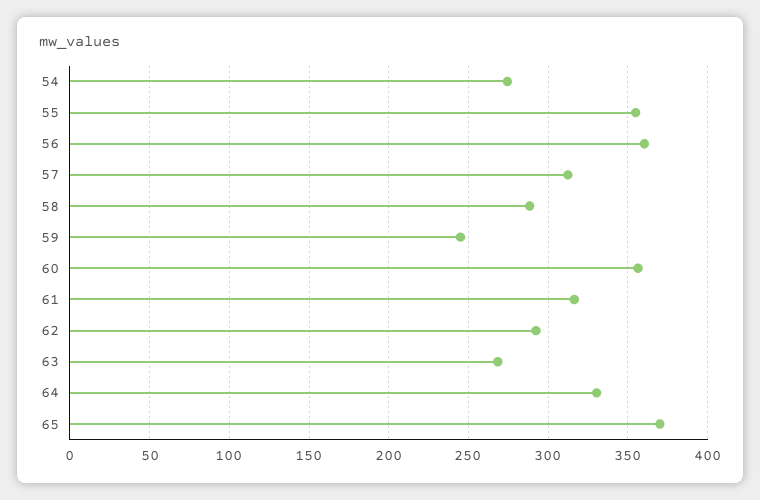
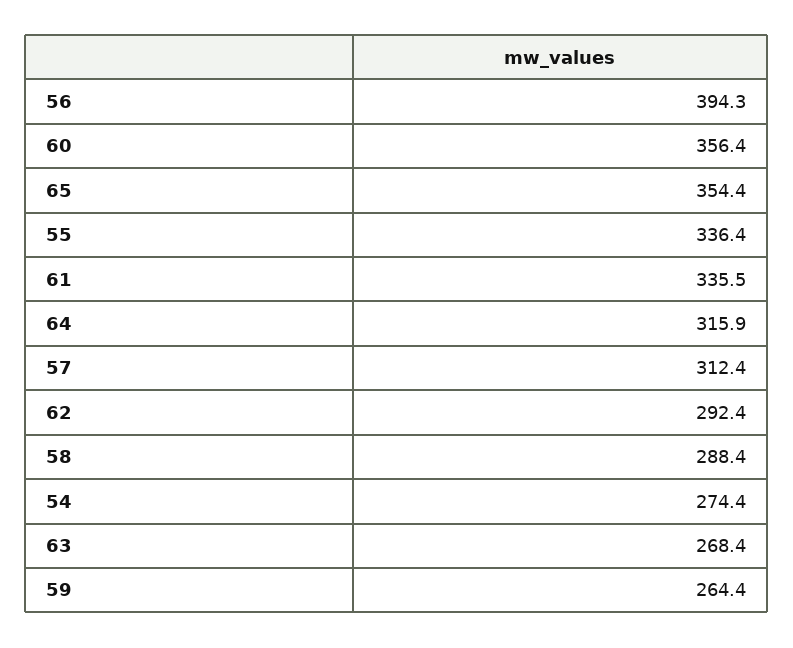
55: 355 -> 336.4
56: 360 -> 394.3
59: 245 -> 264.4
61: 315 -> 335.5
64: 330 -> 315.9
65: 370 -> 354.4

